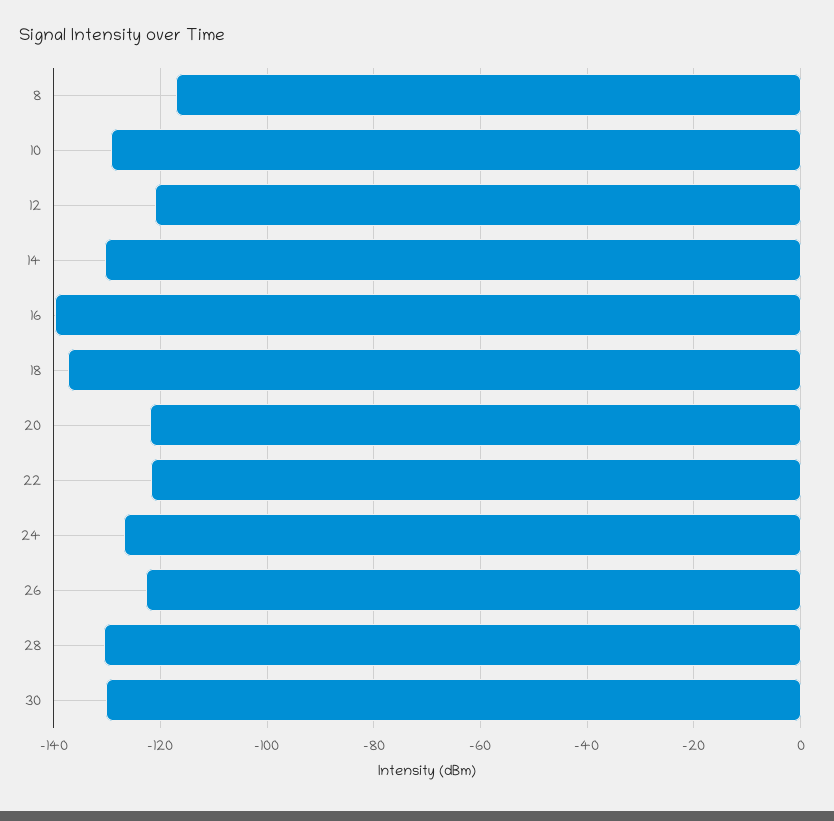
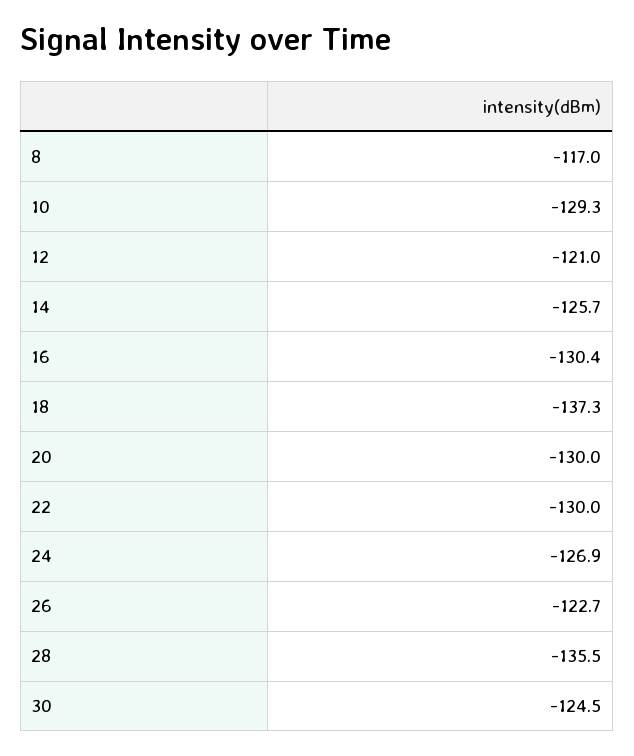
14: -130 -> -125.7
16: -140 -> -130.4
20: -122 -> -130
22: -122 -> -130
28: -130 -> -135.5
30: -130 -> -124.5

